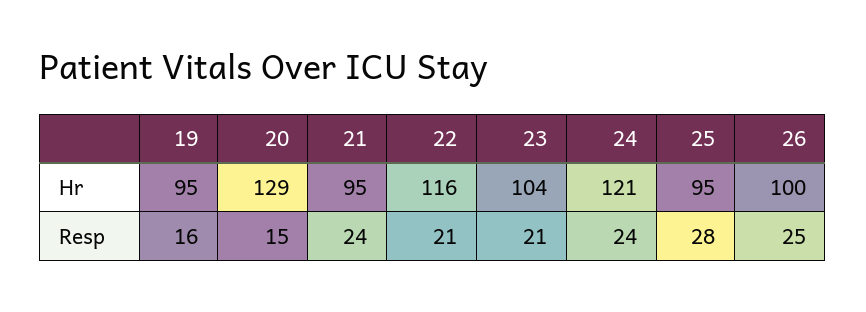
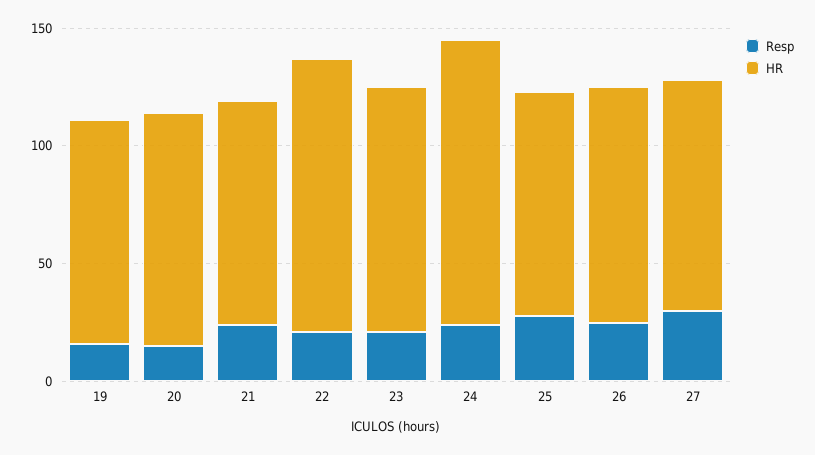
Hr, 20: 129 -> 100
Resp, 27: none -> 30
Hr, 27: none -> 100

